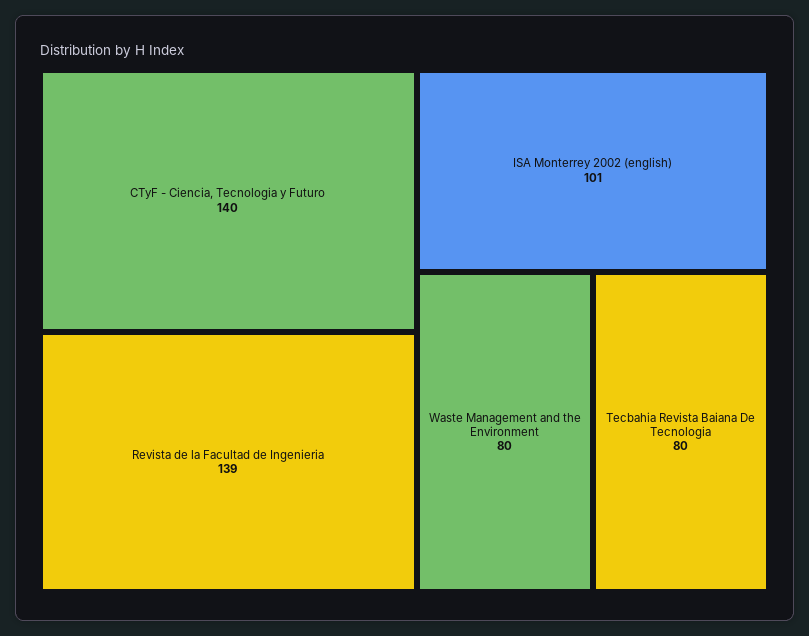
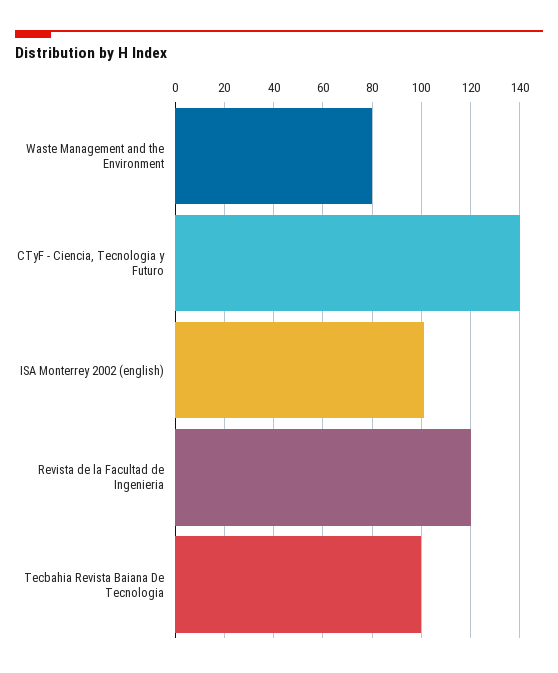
Revista de la Facultad de Ingenieria: 139 -> 120
Tecbahia Revista Baiana De Tecnologia: 80 -> 100

